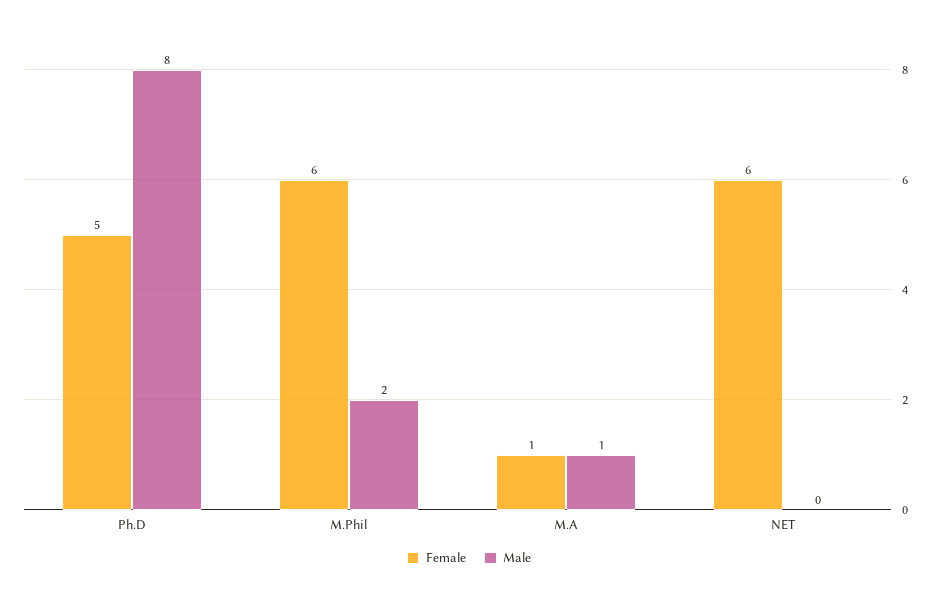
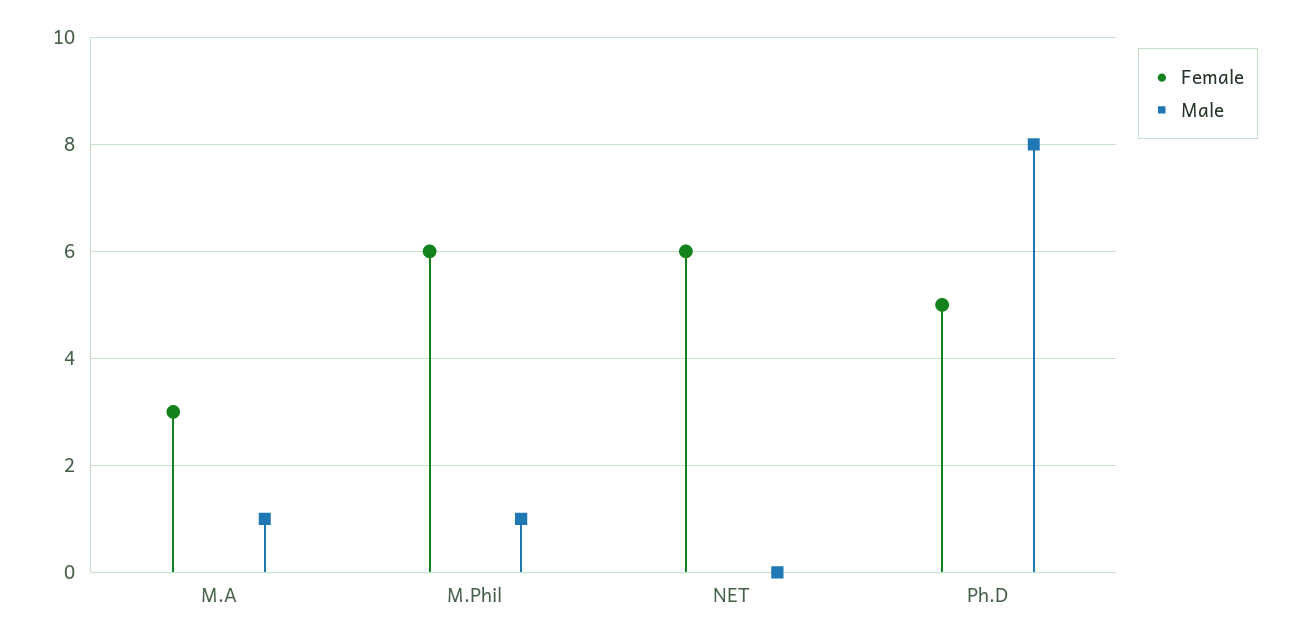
Male, M.Phil: 2 -> 1
Female, M.A: 1 -> 3

